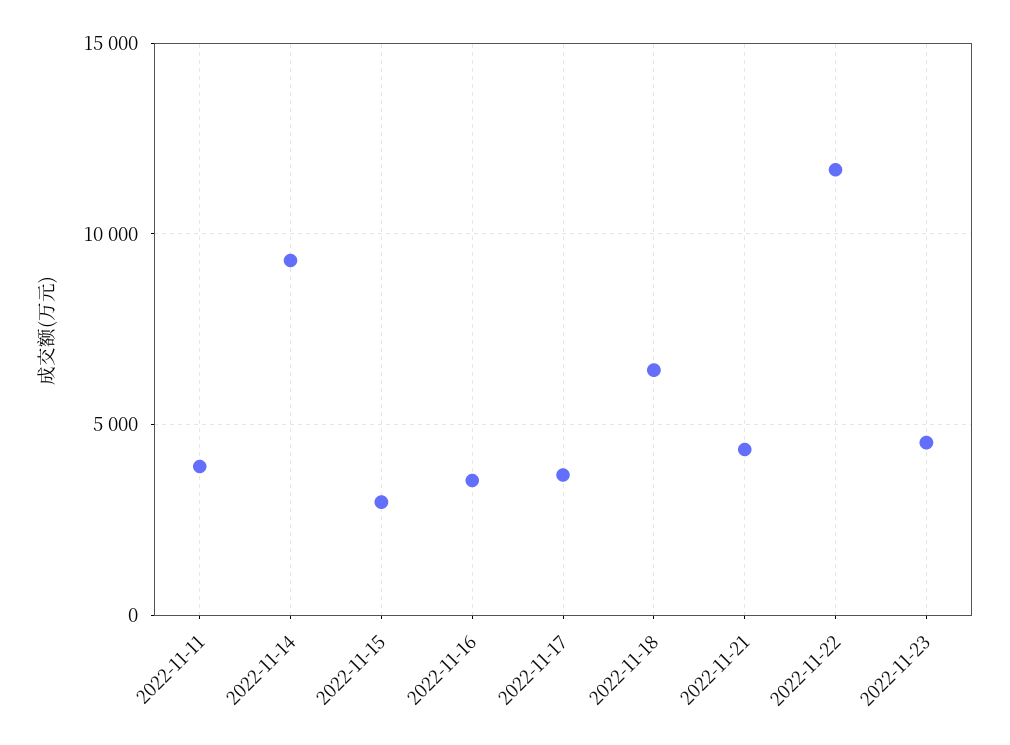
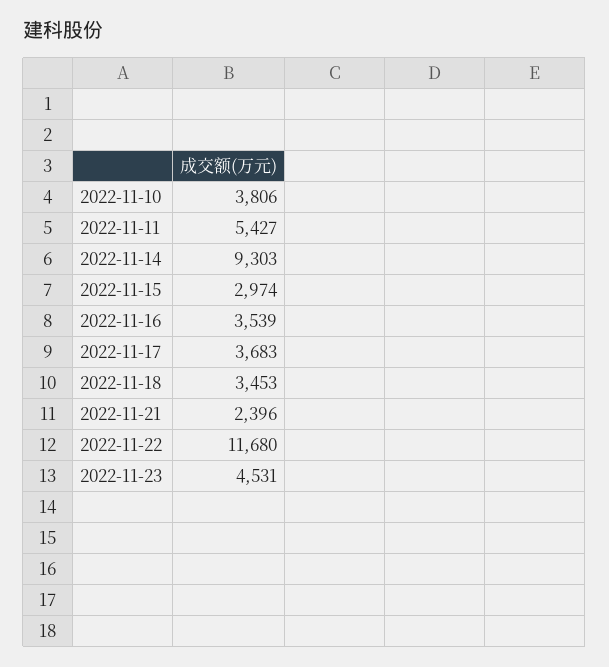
2022-11-11: 4000 -> 5427
2022-11-18: 6500 -> 3453
2022-11-21: 4500 -> 2396
2022-11-10: none -> 3806

